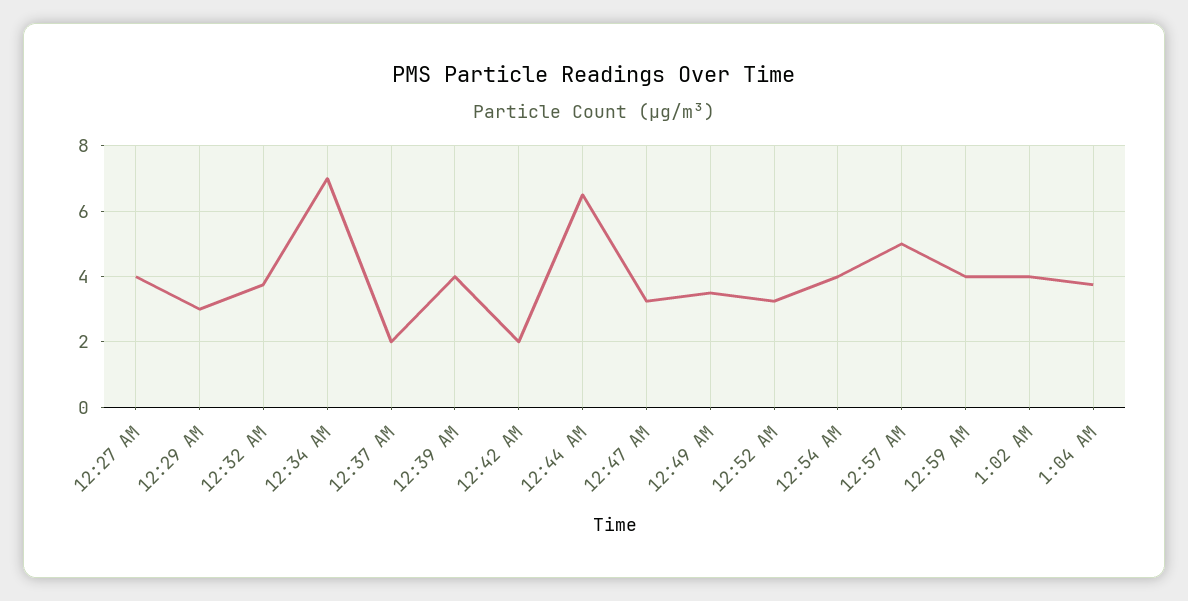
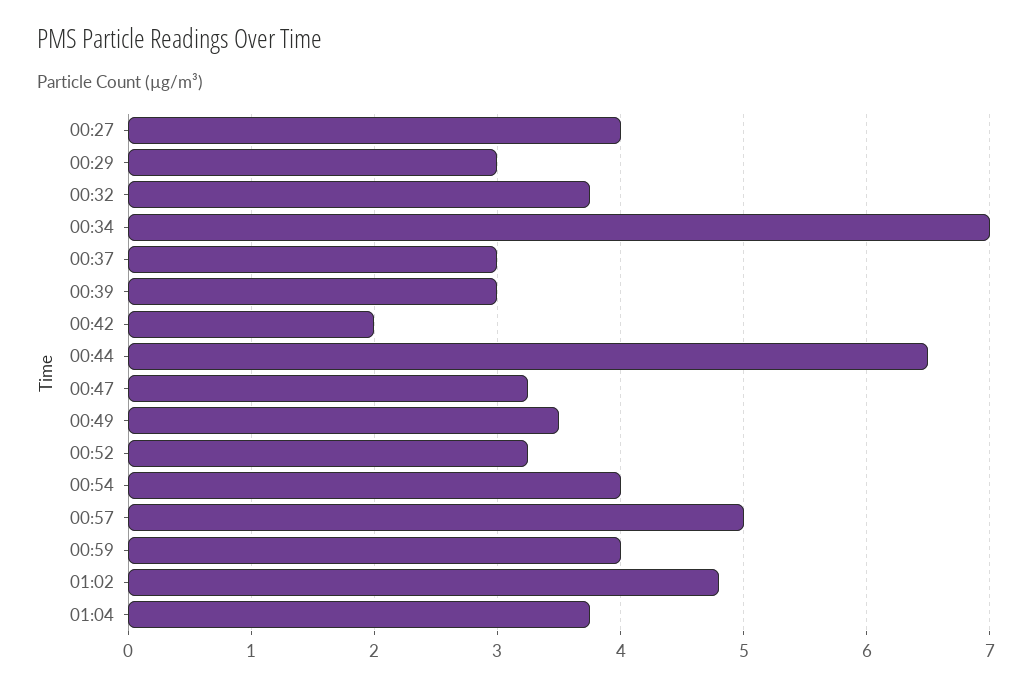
12:37 AM: 2 -> 3
12:39 AM: 4 -> 3
1:02 AM: 4 -> 4.8

